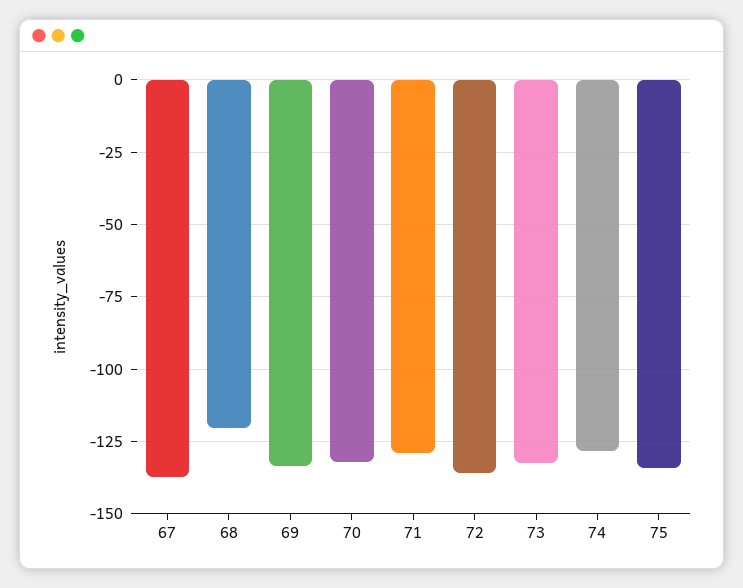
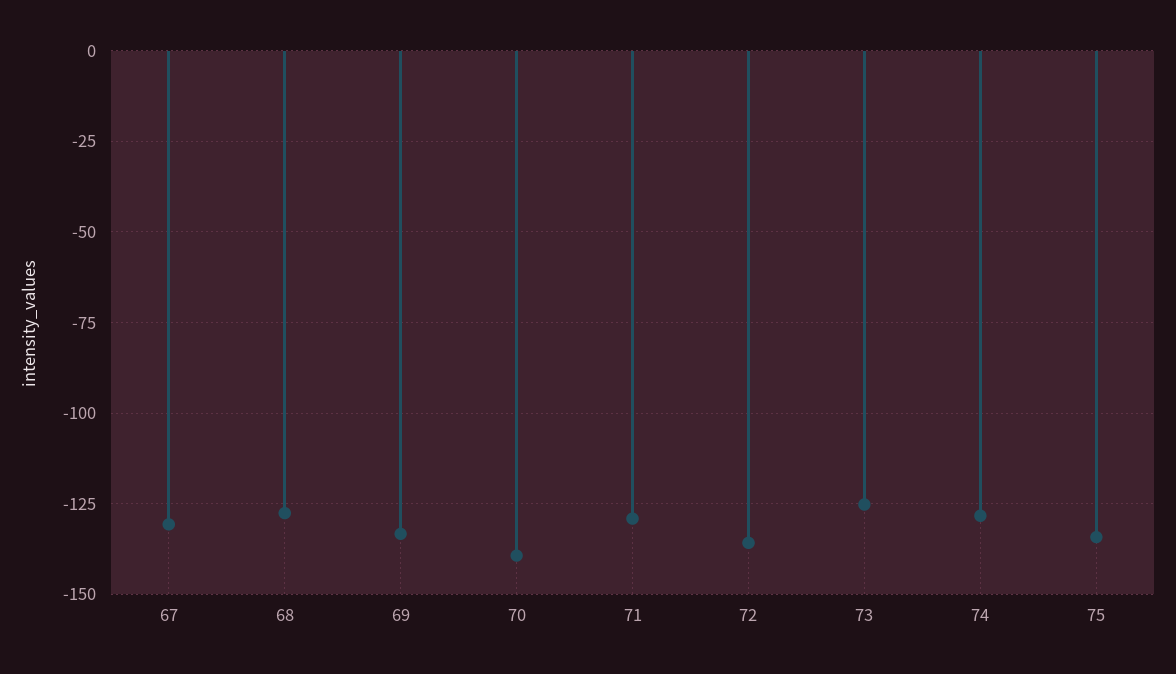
67: -137.5 -> -130
68: -120 -> -127.5
70: -132.5 -> -140
73: -132.5 -> -125

